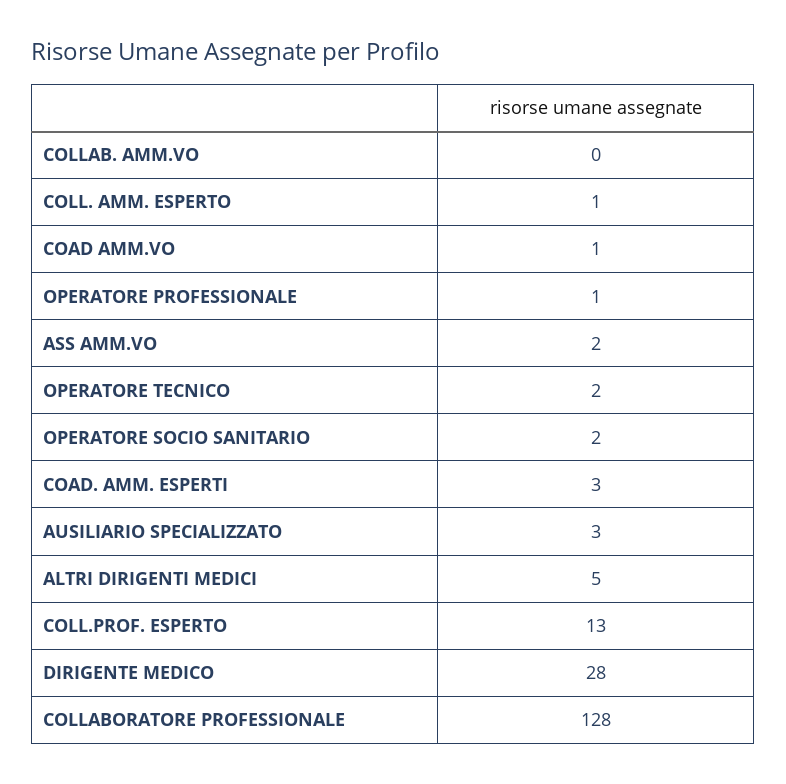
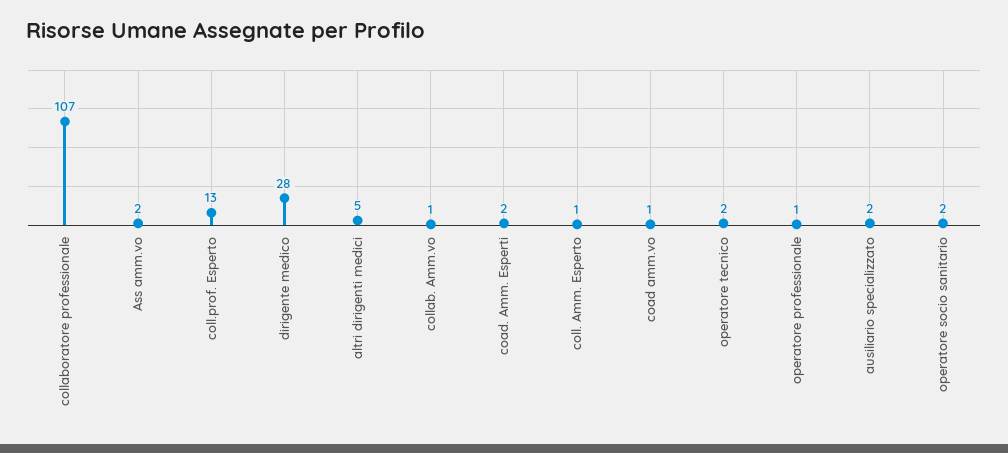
COLLAB. AMM.VO: 0 -> 1
COAD. AMM. ESPERTI: 3 -> 2
AUSILIARIO SPECIALIZZATO: 3 -> 2
COLLABORATORE PROFESSIONALE: 128 -> 107

